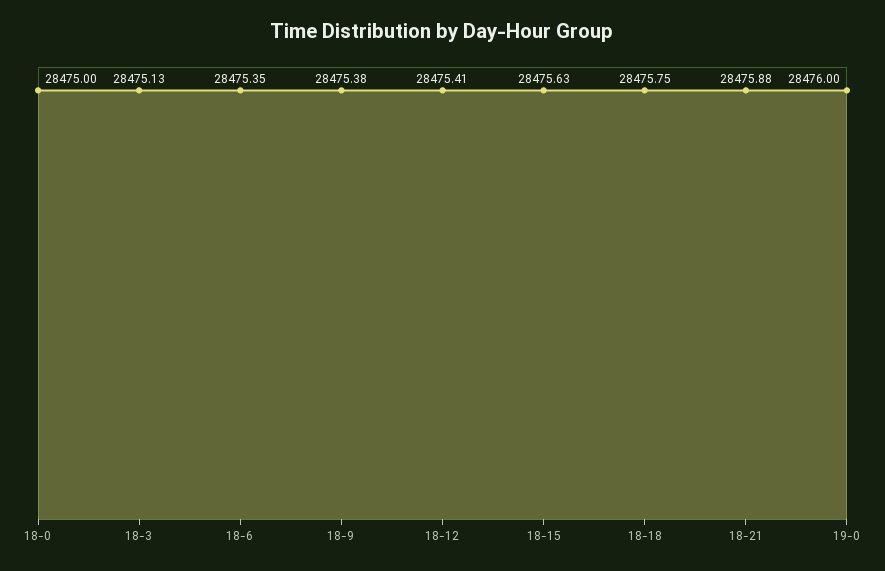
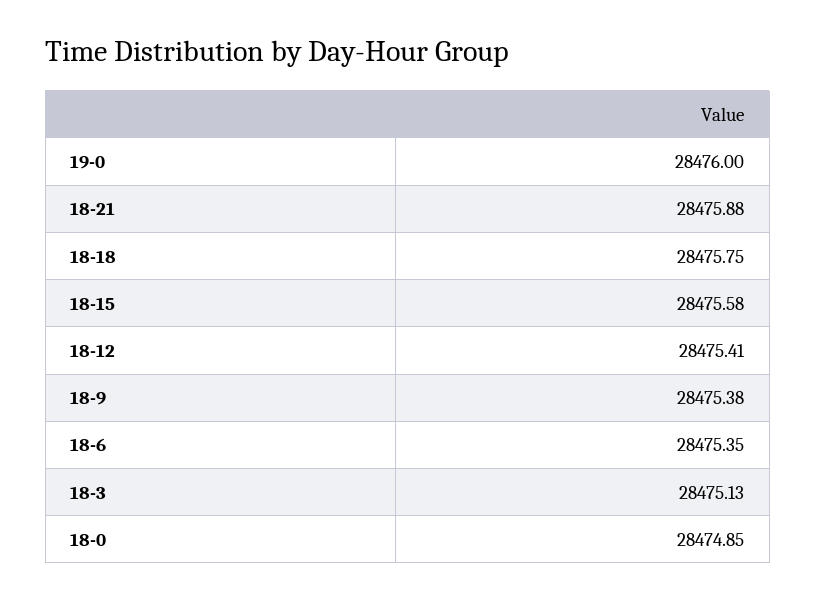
18-0: 28475 -> 28474.85
18-15: 28475.63 -> 28475.58

